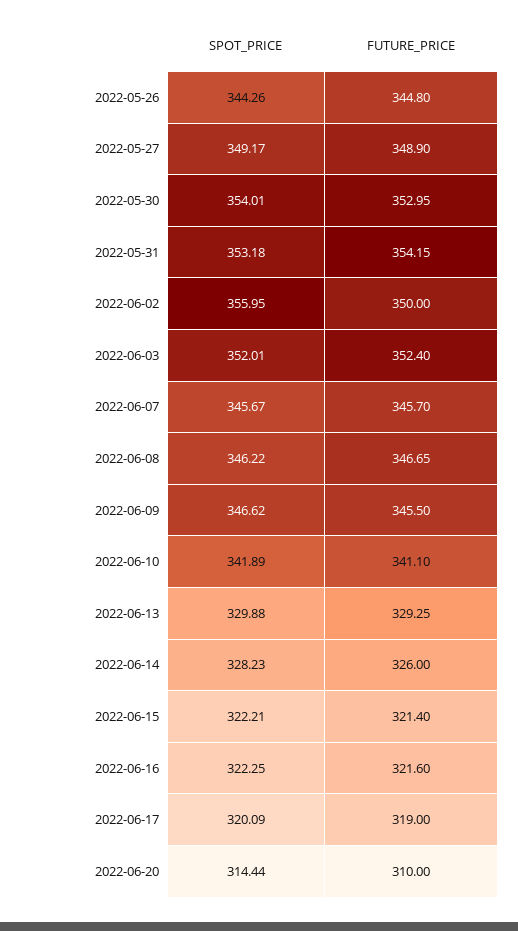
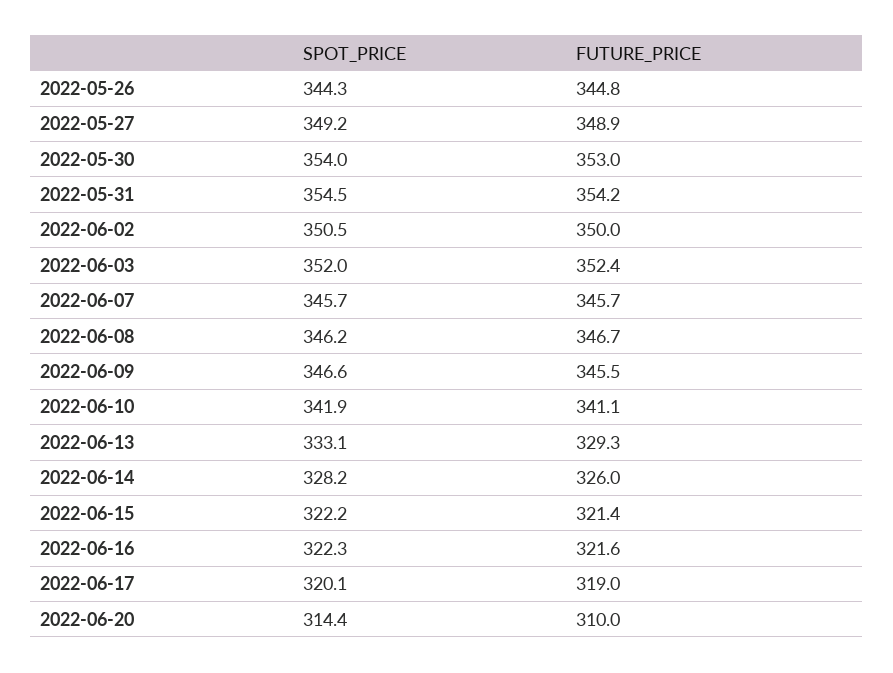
SPOT_PRICE, 2022-05-31: 353.18 -> 354.5
SPOT_PRICE, 2022-06-02: 355.95 -> 350.5
SPOT_PRICE, 2022-06-13: 329.88 -> 333.1

